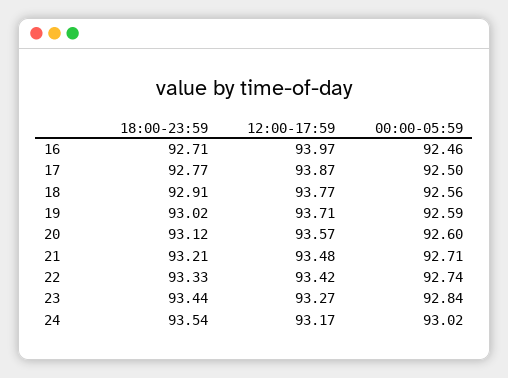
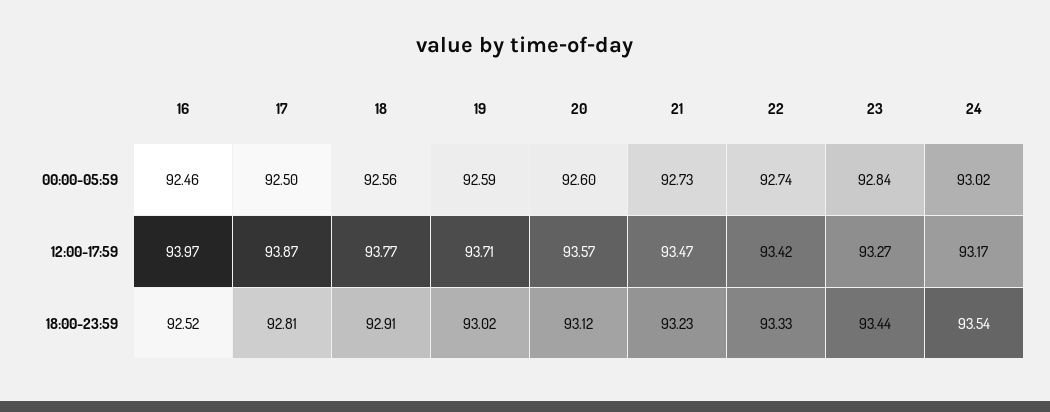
18:00-23:59, 16: 92.71 -> 92.52
18:00-23:59, 17: 92.77 -> 92.81
18:00-23:59, 21: 93.21 -> 93.23
12:00-17:59, 21: 93.48 -> 93.47
00:00-05:59, 21: 92.71 -> 92.73

